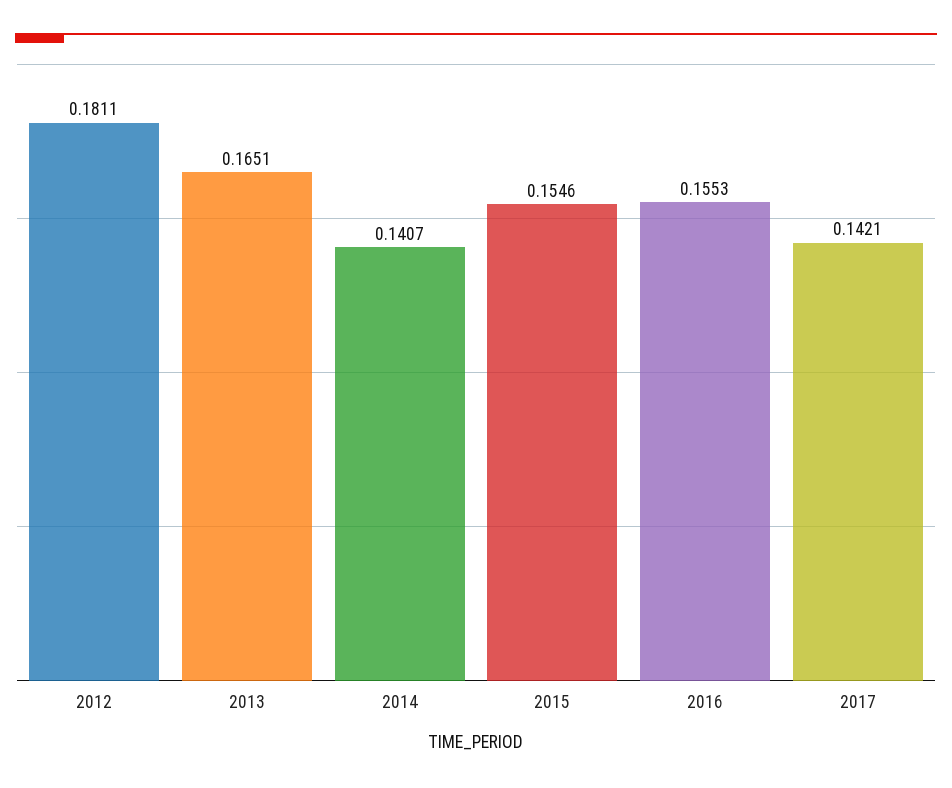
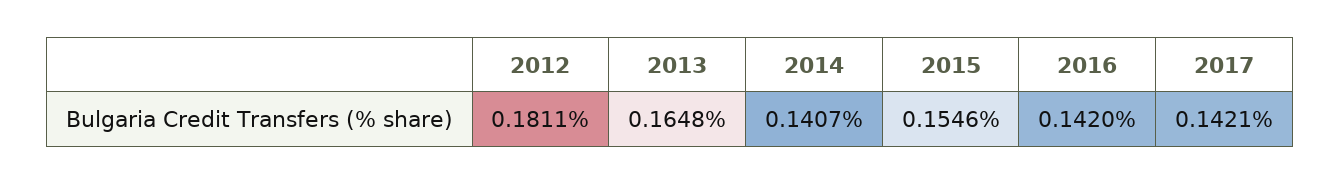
2013: 0.1651 -> 0.1648
2016: 0.1553 -> 0.142

